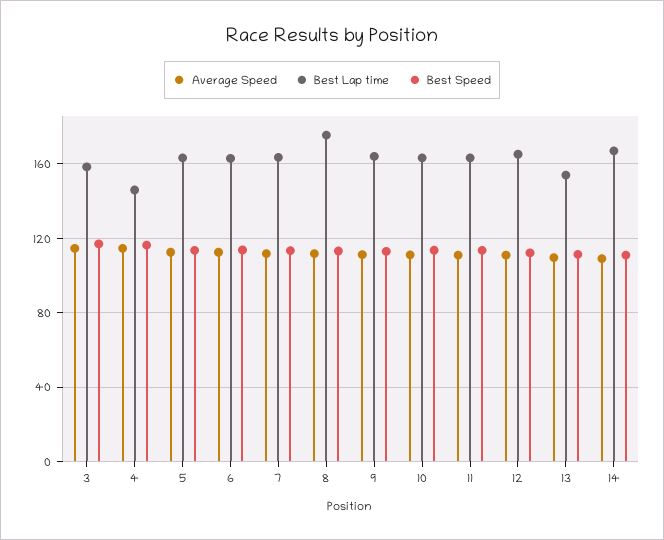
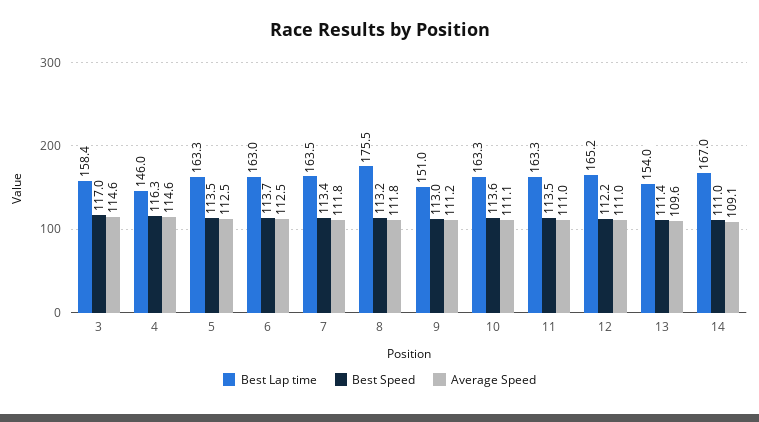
Best Lap time, 9: 165 -> 151

